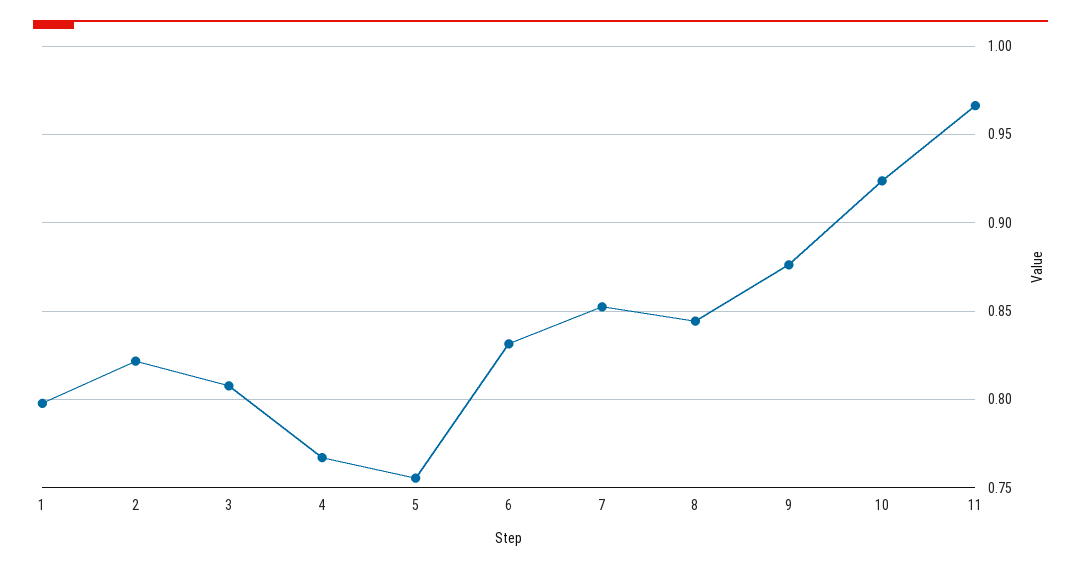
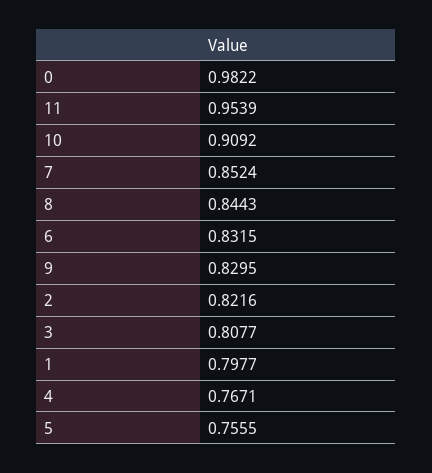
9: 0.875 -> 0.8295
10: 0.925 -> 0.9092
11: 0.965 -> 0.9539
0: none -> 0.9822

